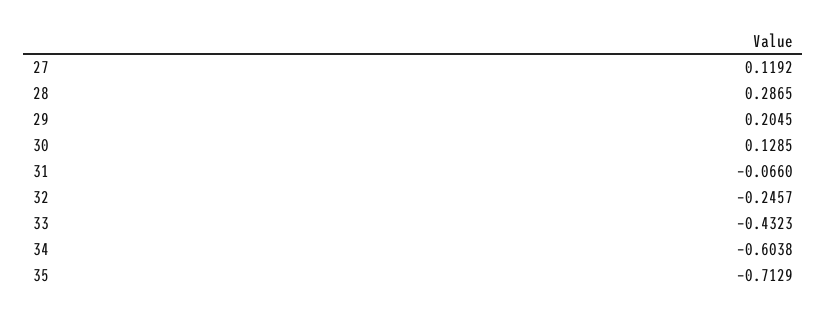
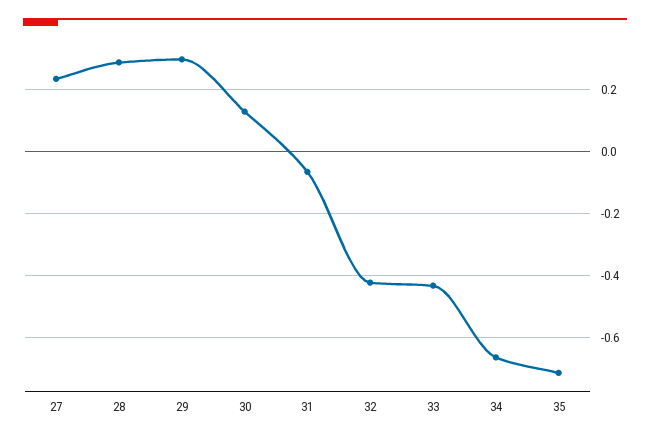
27: 0.1192 -> 0.24
29: 0.2045 -> 0.3
32: -0.2457 -> -0.42
34: -0.6038 -> -0.66

